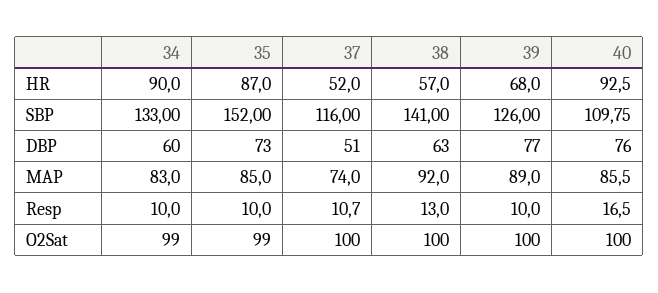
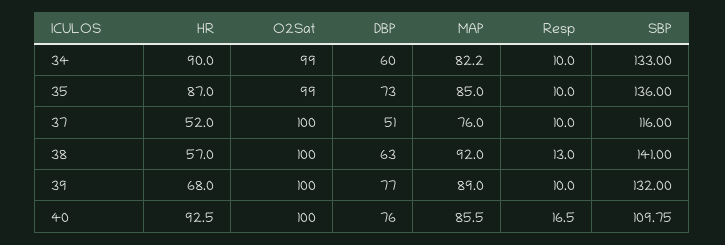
35, SBP: 152 -> 136
39, SBP: 126 -> 132
34, MAP: 83 -> 82.2
37, MAP: 74 -> 76
37, Resp: 10.7 -> 10

